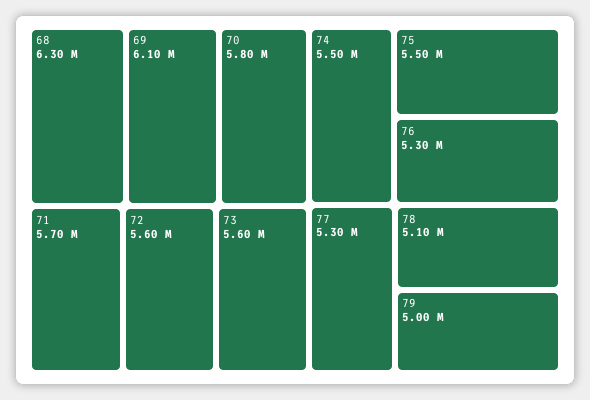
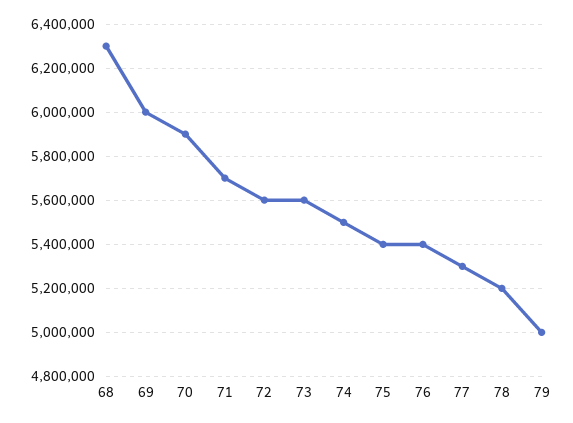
69: 6100000 -> 6000000
70: 5800000 -> 5900000
75: 5500000 -> 5400000
76: 5300000 -> 5400000
78: 5100000 -> 5200000

